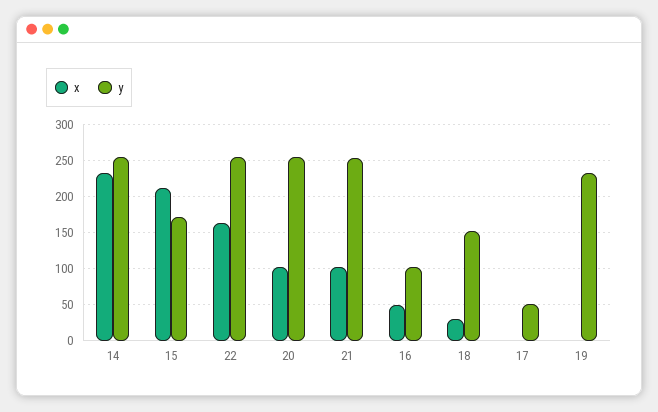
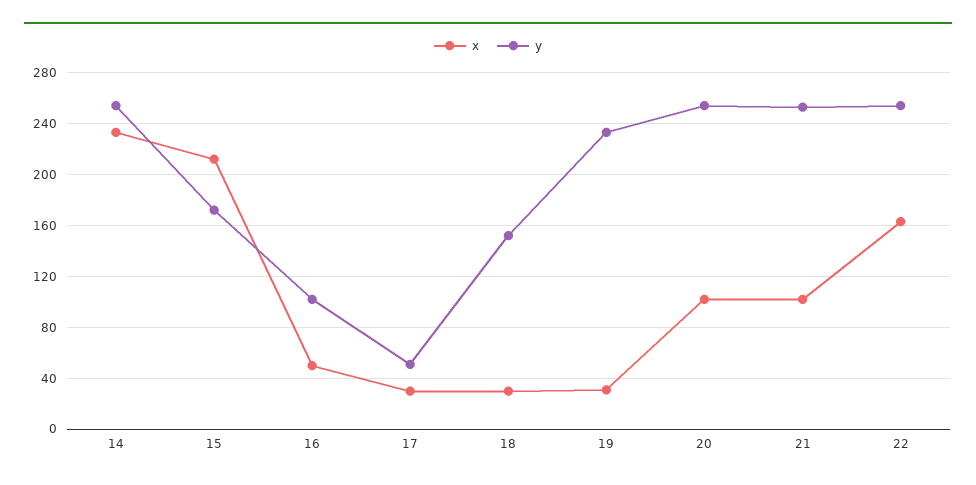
x, 17: 0 -> 30
x, 19: 0 -> 30

